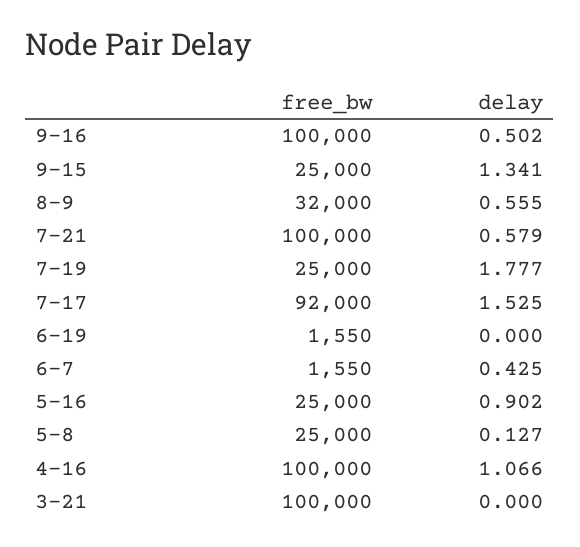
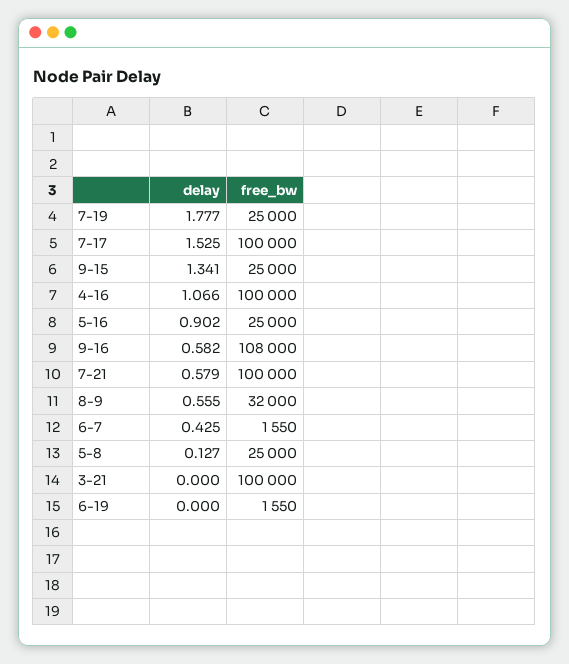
free_bw, 9-16: 100000 -> 108000
delay, 9-16: 0.502 -> 0.582
free_bw, 7-17: 92000 -> 100000

